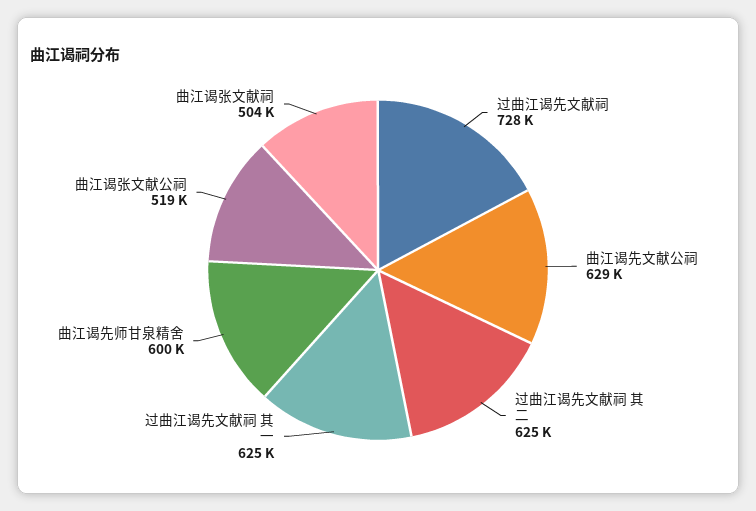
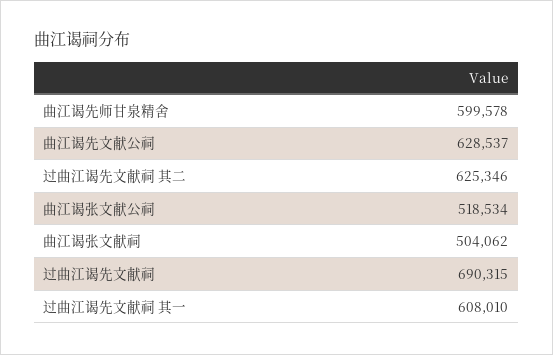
过曲江谒先文献祠: 728000 -> 690315
过曲江谒先文献祠 其一: 625000 -> 608010

